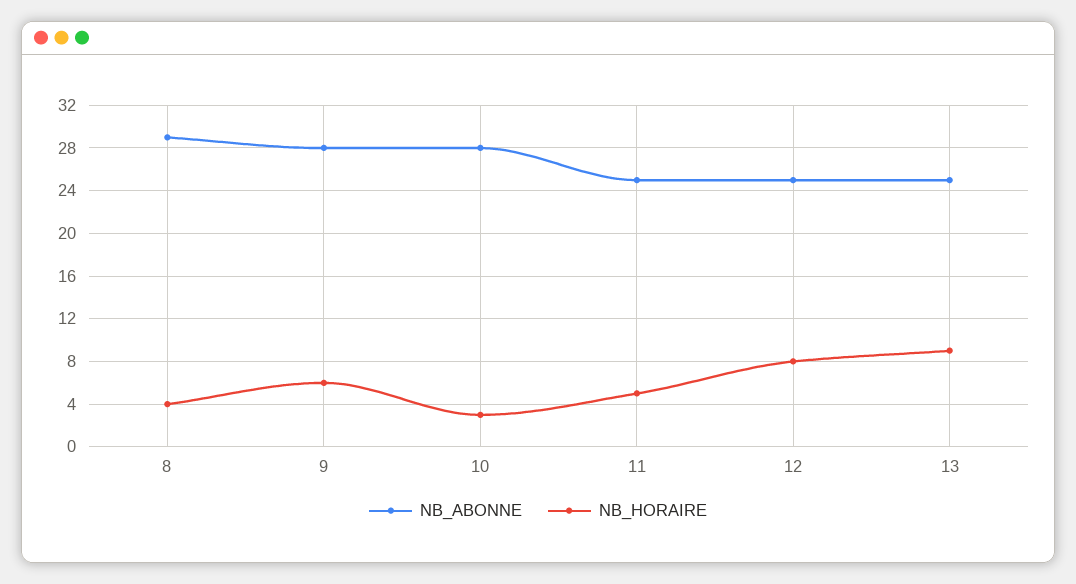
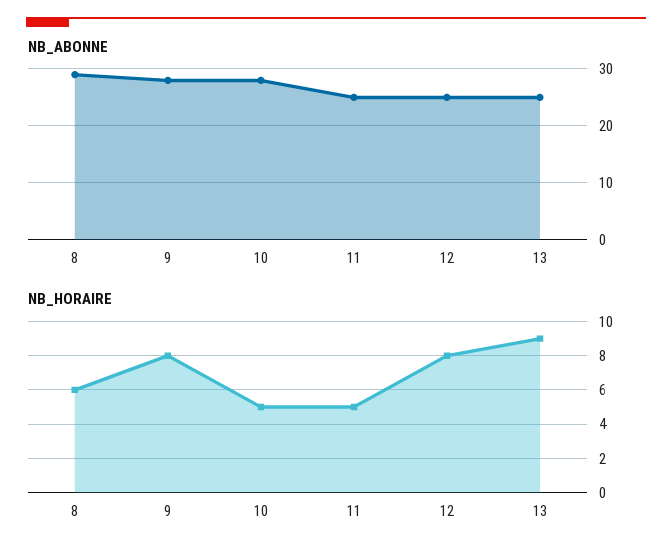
NB_HORAIRE, 8: 4 -> 6
NB_HORAIRE, 9: 6 -> 8
NB_HORAIRE, 10: 3 -> 5

